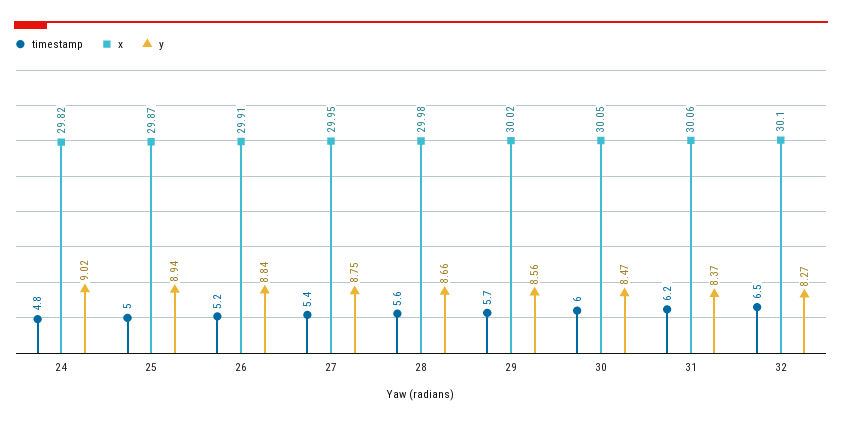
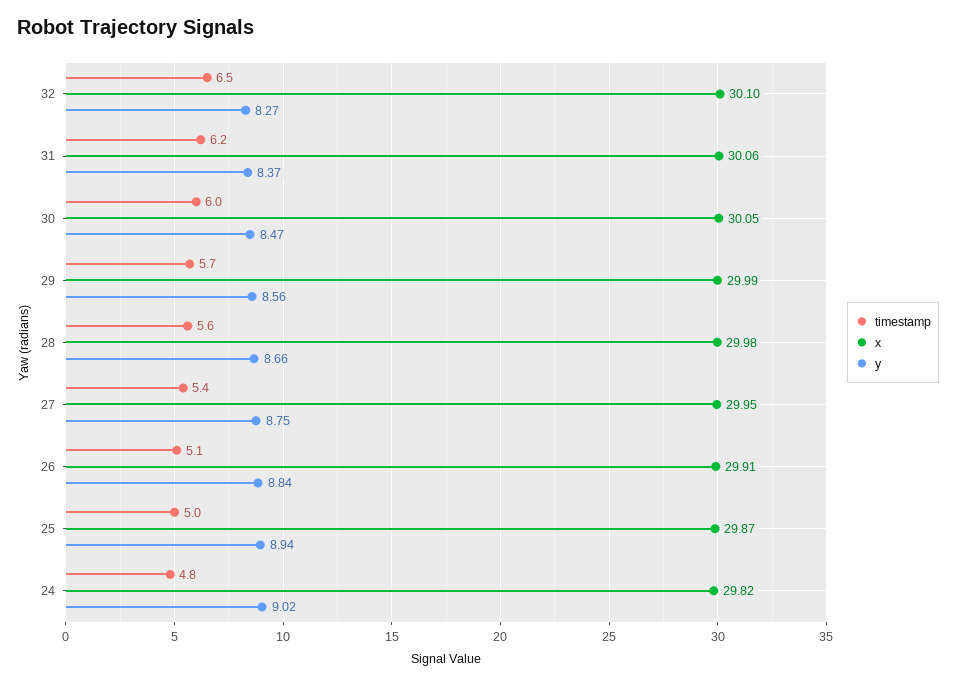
timestamp, 26: 5.2 -> 5.1
x, 29: 30.02 -> 29.99

